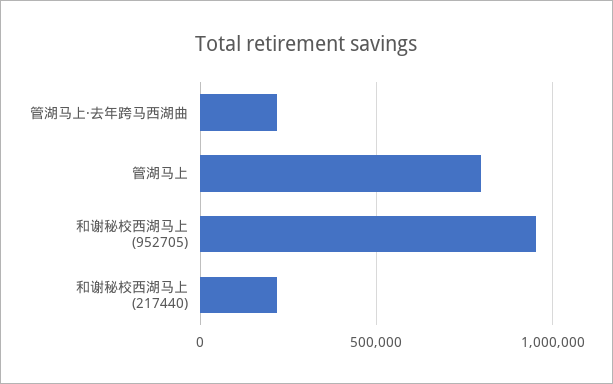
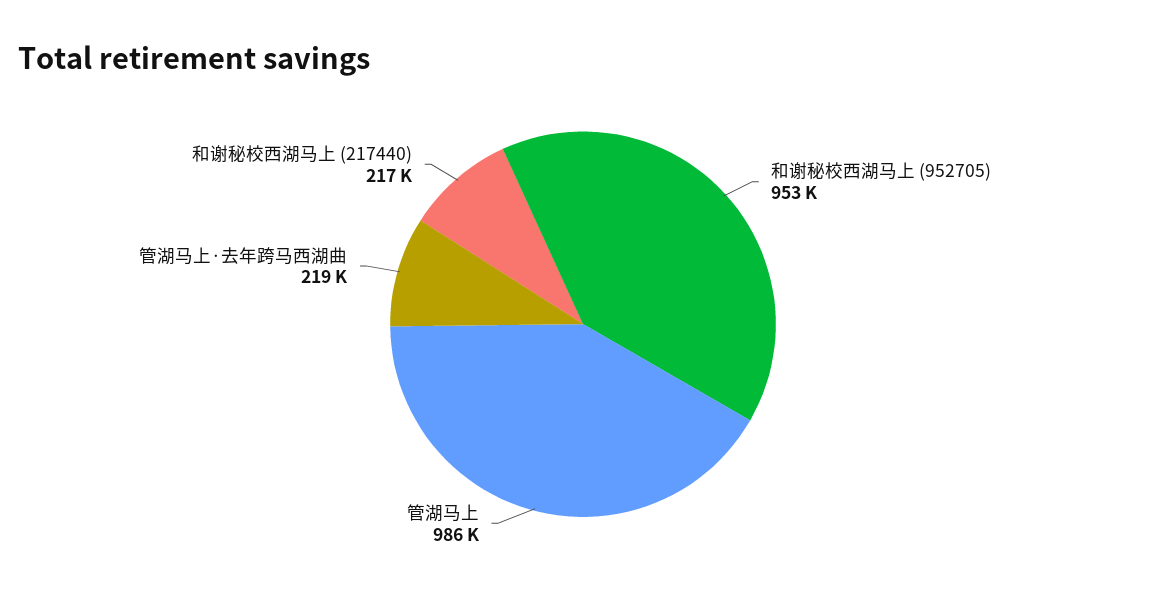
管湖马上: 800000 -> 986000

